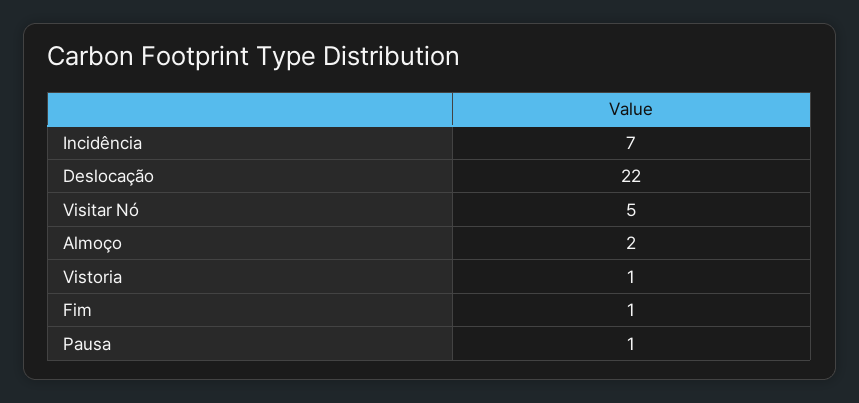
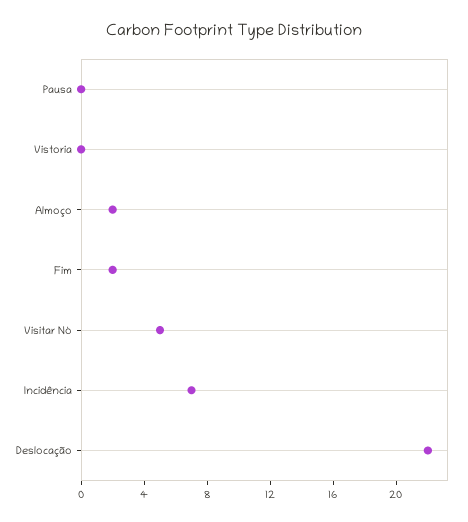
Vistoria: 1 -> 0
Fim: 1 -> 2
Pausa: 1 -> 0

